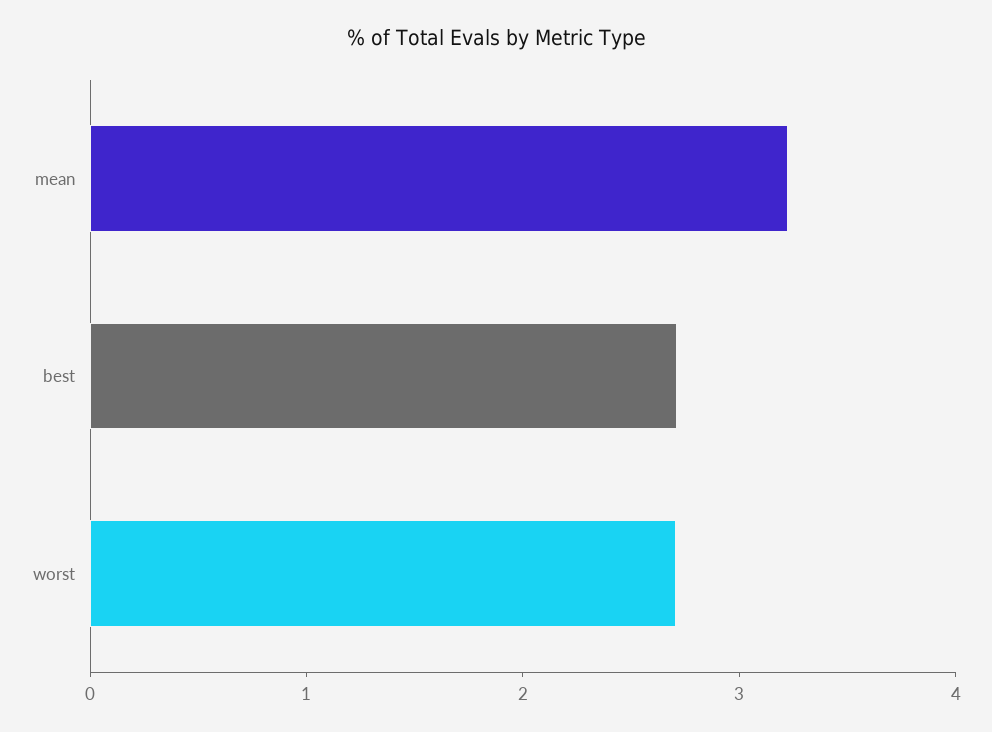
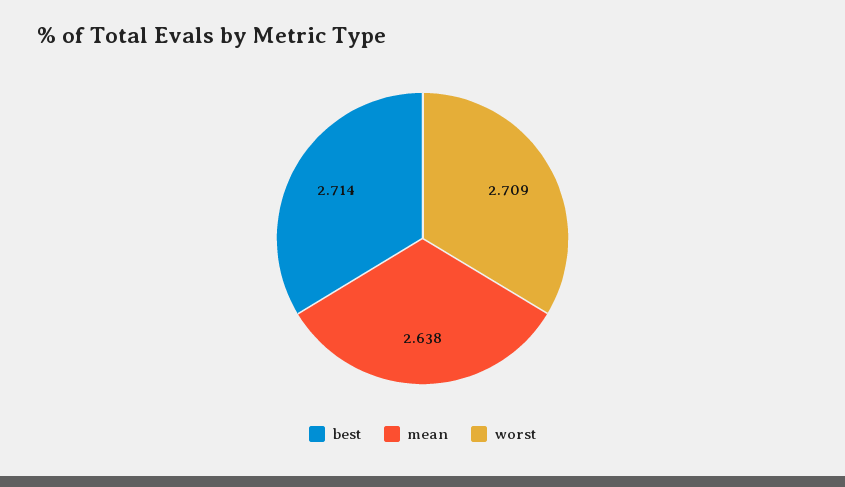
mean: 3.2 -> 2.638

